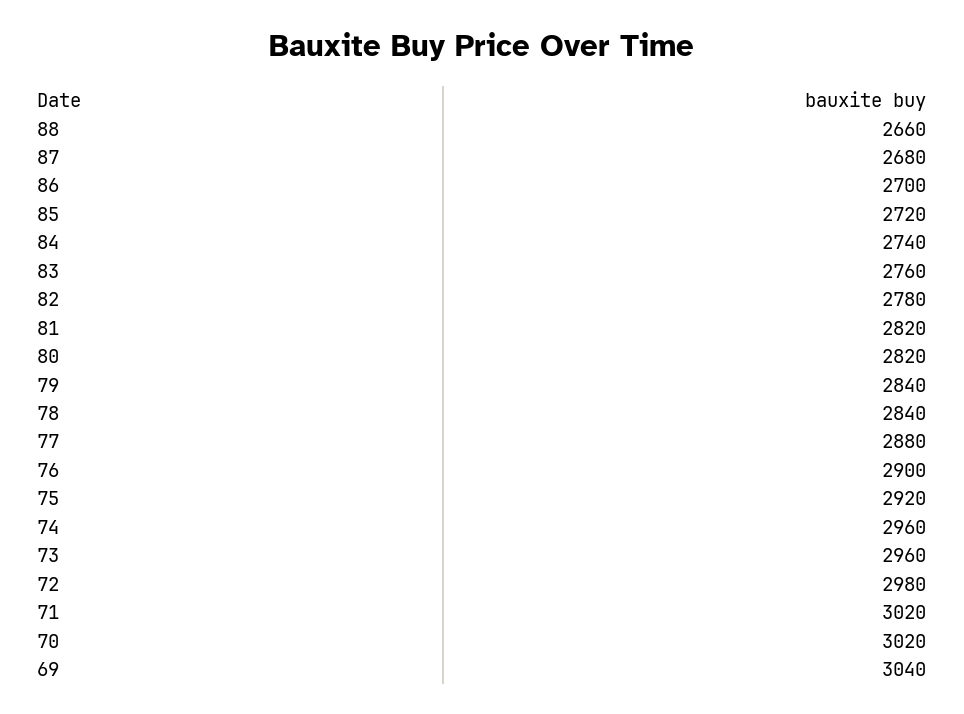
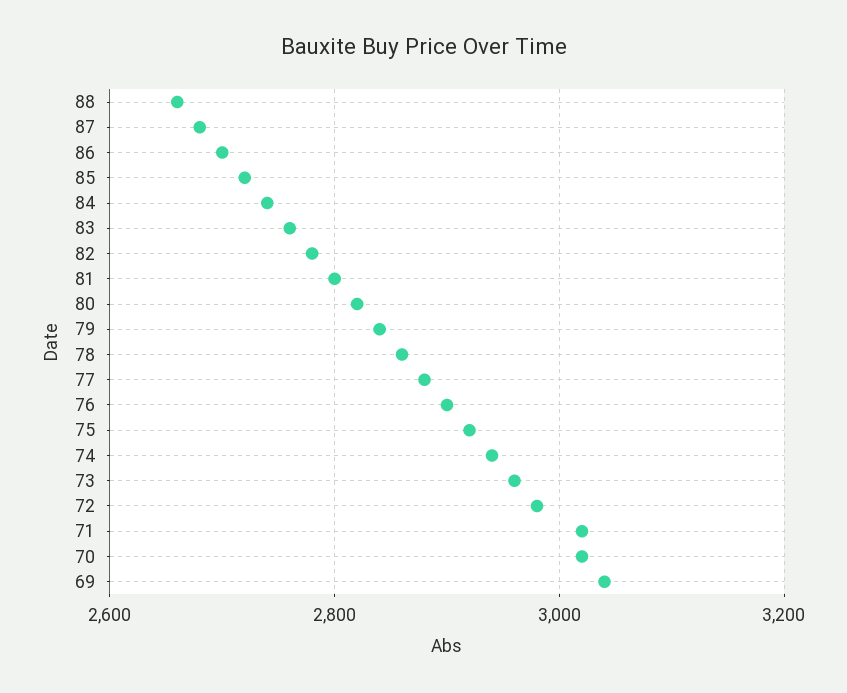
81: 2820 -> 2800
78: 2840 -> 2860
74: 2960 -> 2940

